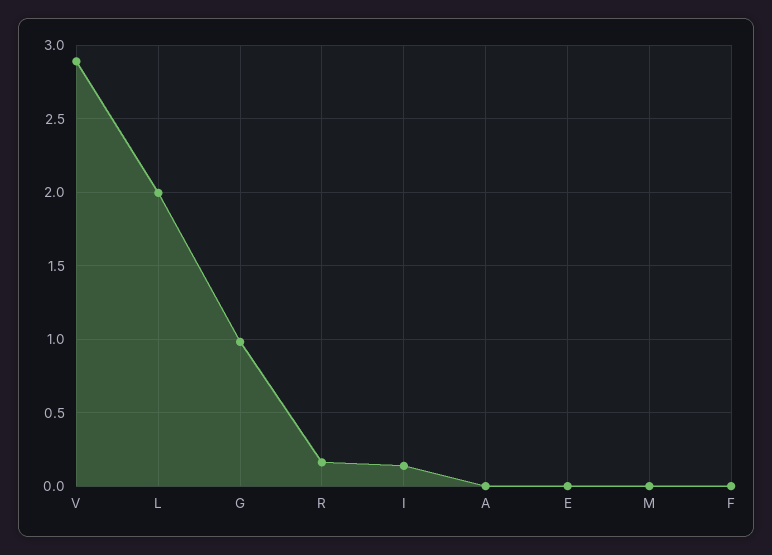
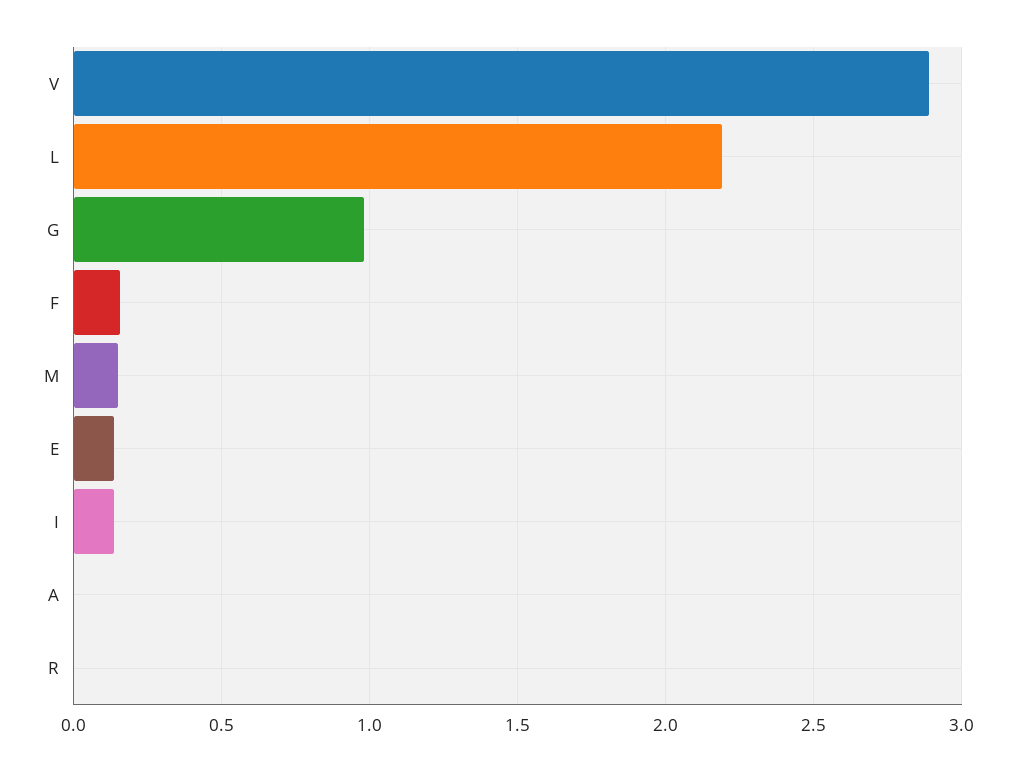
L: 2 -> 2.2
R: 0.15 -> 0
E: 0 -> 0.15
M: 0 -> 0.15
F: 0 -> 0.15

